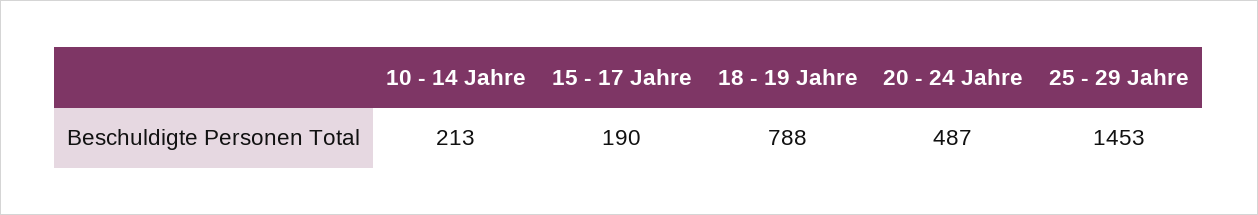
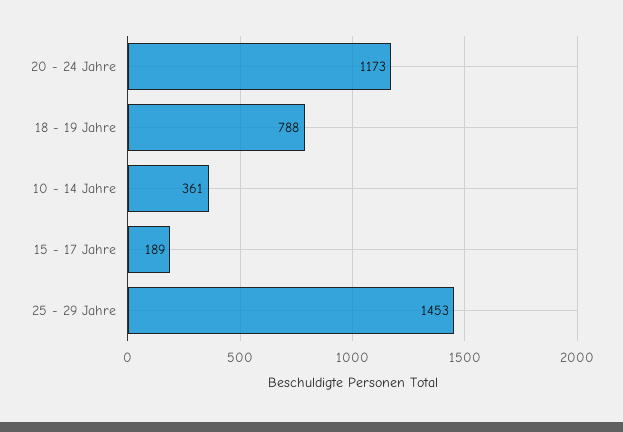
10 - 14 Jahre: 213 -> 361
15 - 17 Jahre: 190 -> 189
20 - 24 Jahre: 487 -> 1173

